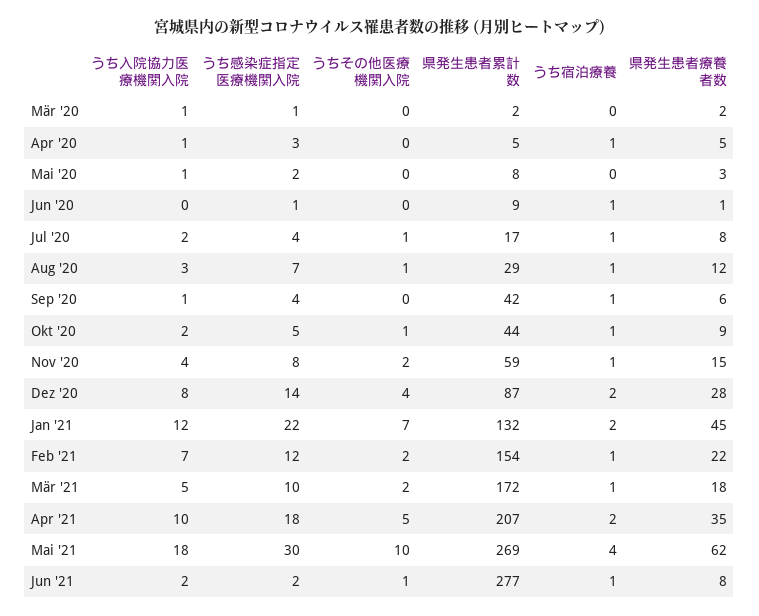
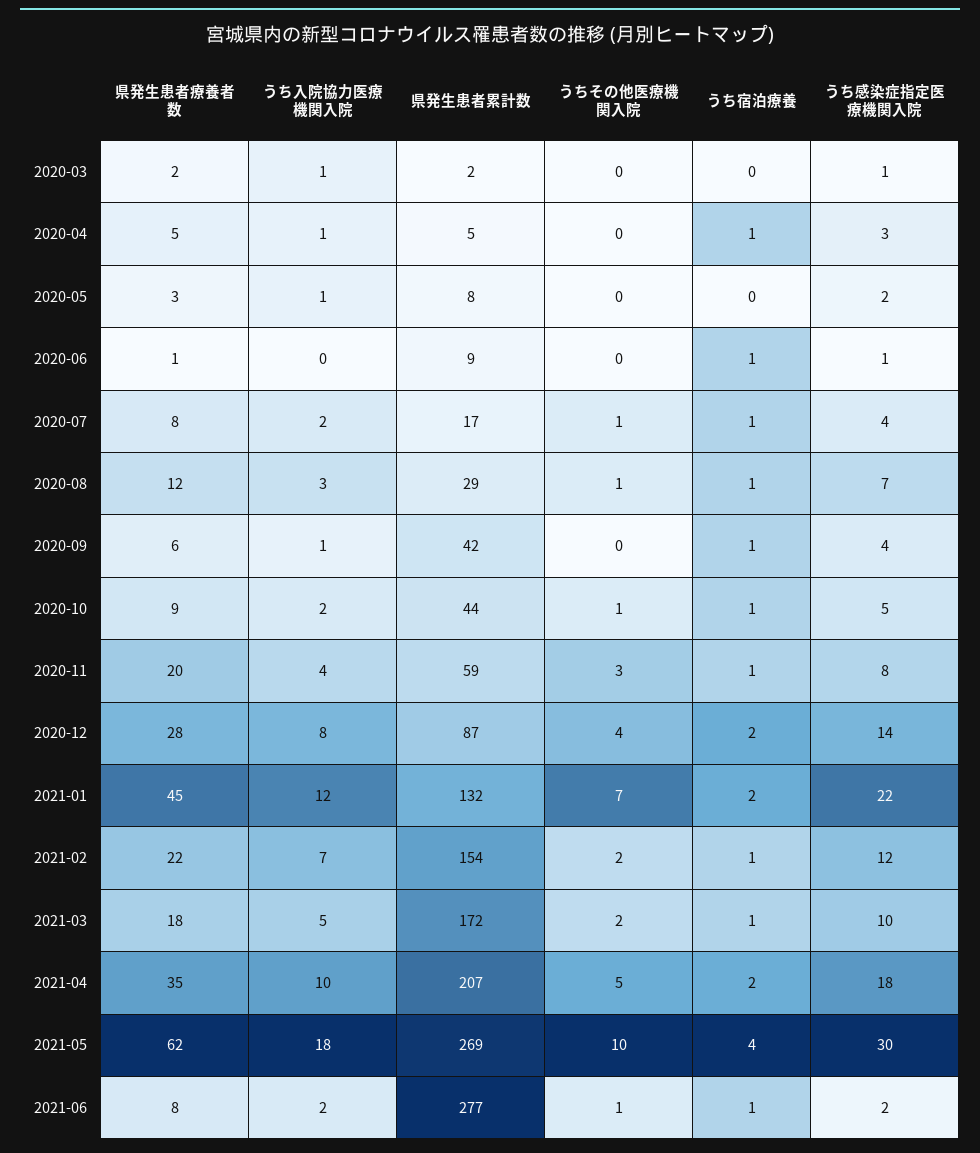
うちその他医療機関入院, Nov '20: 2 -> 3
県発生患者療養者数, Nov '20: 15 -> 20

